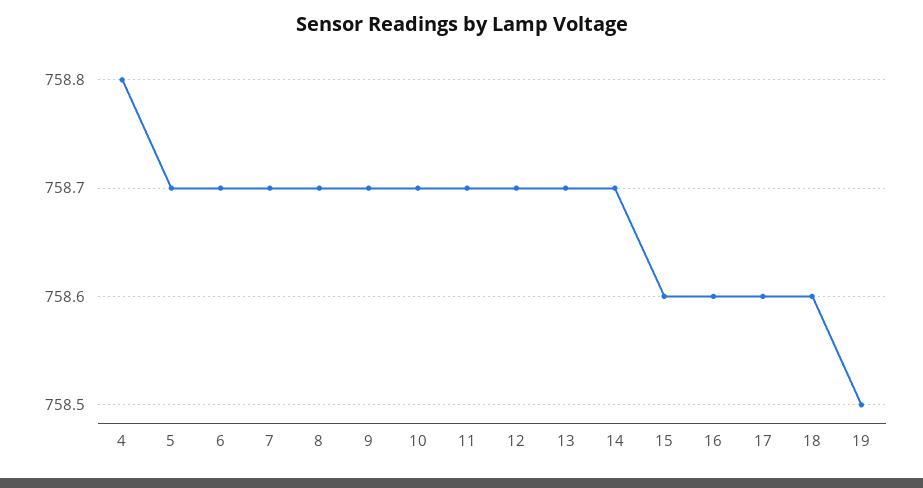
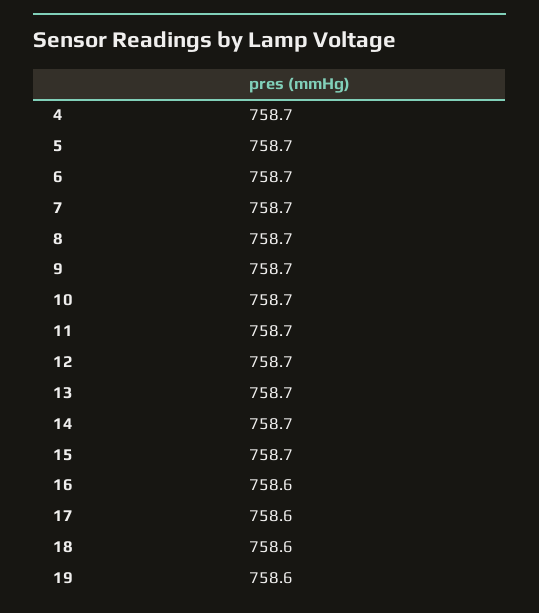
4: 758.8 -> 758.7
15: 758.6 -> 758.7
19: 758.5 -> 758.6

